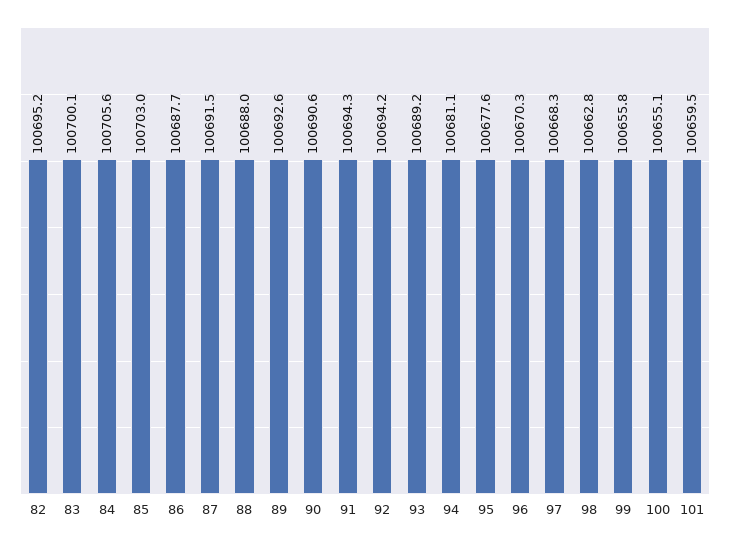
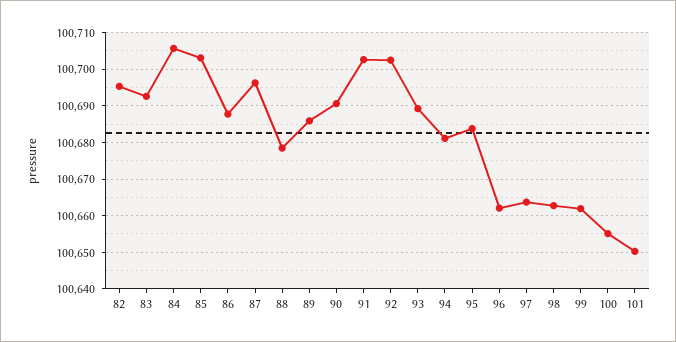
83: 100700.1 -> 100692
87: 100691.5 -> 100696
88: 100688 -> 100678
89: 100692.6 -> 100686
91: 100694.3 -> 100702
92: 100694.2 -> 100702
95: 100677.6 -> 100684
96: 100670.3 -> 100662
97: 100668.3 -> 100664
99: 100655.8 -> 100662
101: 100659.5 -> 100650

